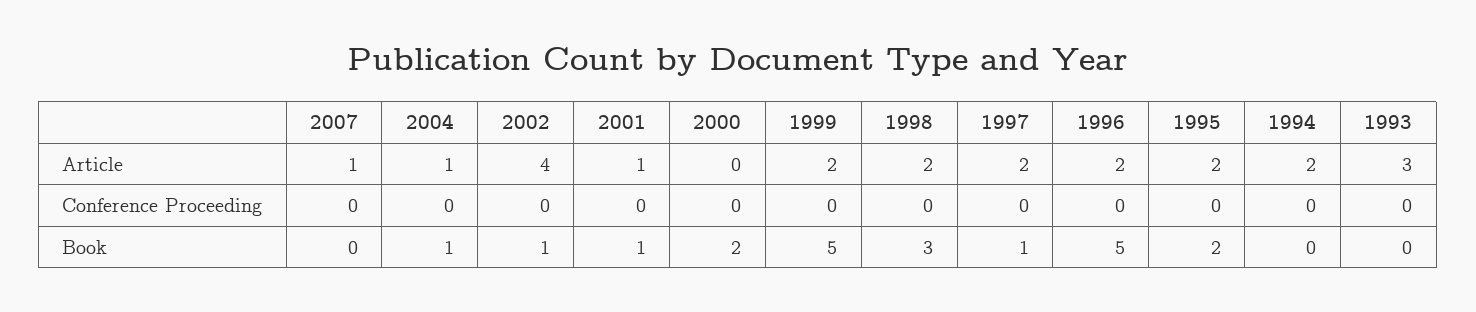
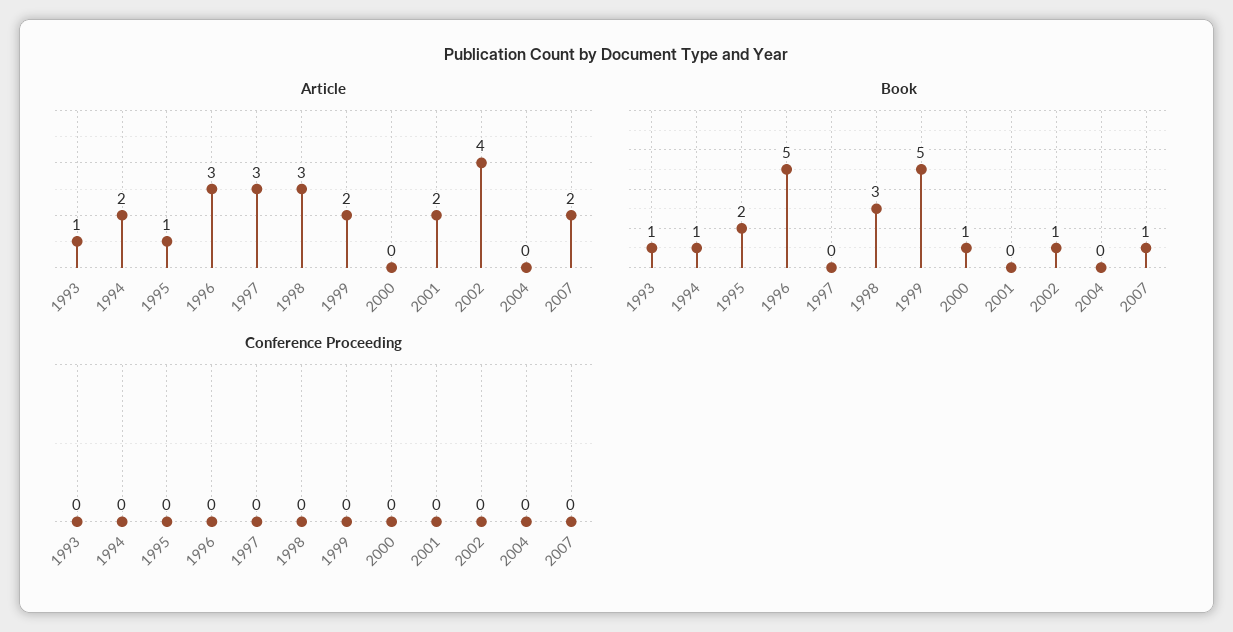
Article, 2007: 1 -> 2
Article, 2004: 1 -> 0
Article, 2001: 1 -> 2
Article, 1998: 2 -> 3
Article, 1997: 2 -> 3
Article, 1996: 2 -> 3
Article, 1995: 2 -> 1
Article, 1993: 3 -> 1
Book, 2007: 0 -> 1
Book, 2004: 1 -> 0
Book, 2001: 1 -> 0
Book, 2000: 2 -> 1
Book, 1997: 1 -> 0
Book, 1994: 0 -> 1
Book, 1993: 0 -> 1

